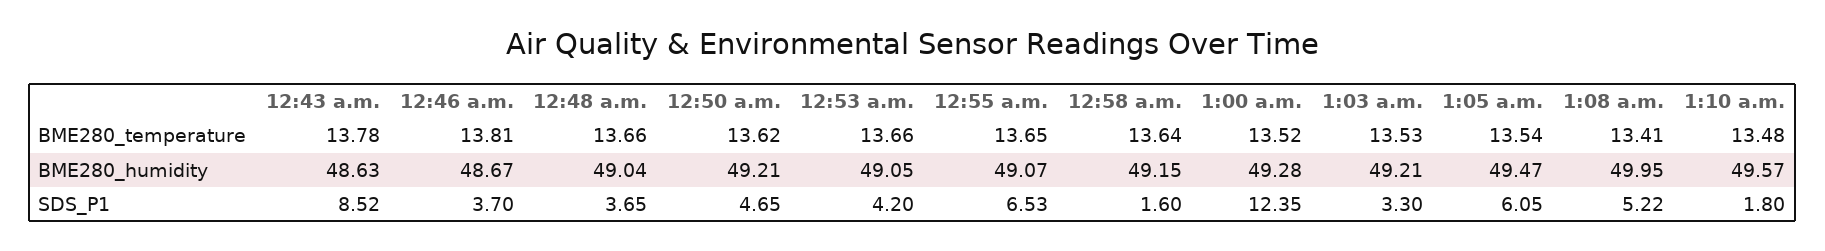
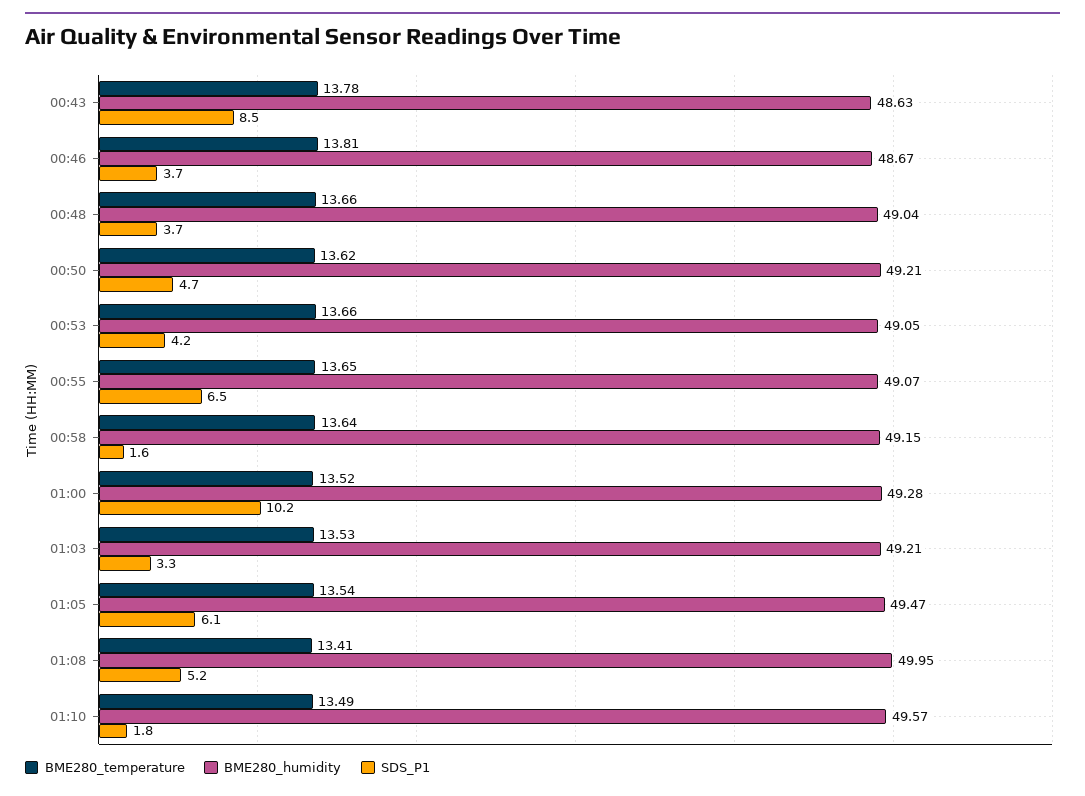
BME280_temperature, 1:10 a.m.: 13.48 -> 13.49
SDS_P1, 1:00 a.m.: 12.35 -> 10.2

